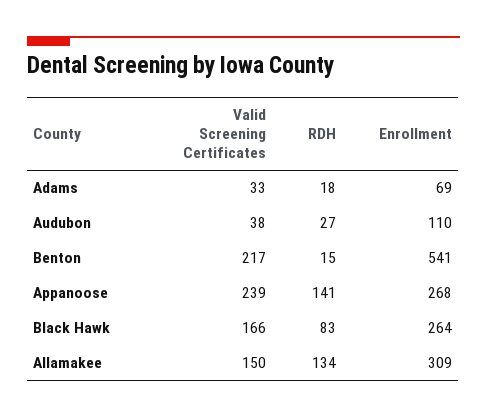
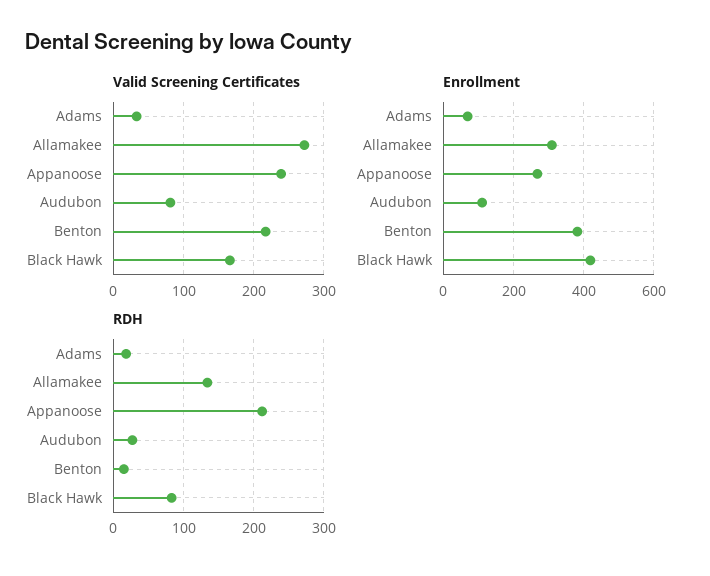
Valid Screening Certificates, Audubon: 38 -> 80
Enrollment, Benton: 541 -> 380
RDH, Appanoose: 141 -> 210
Enrollment, Black Hawk: 264 -> 420
Valid Screening Certificates, Allamakee: 150 -> 270

